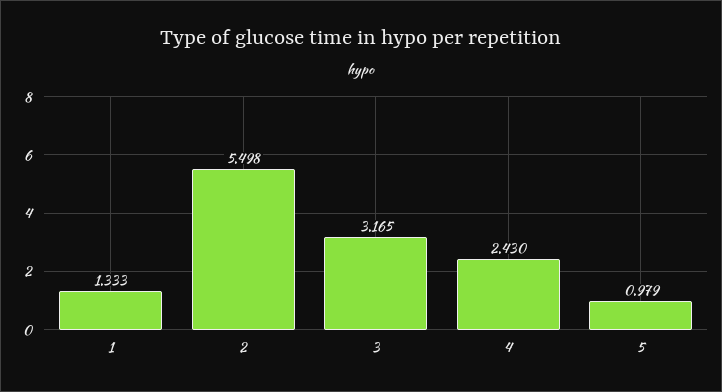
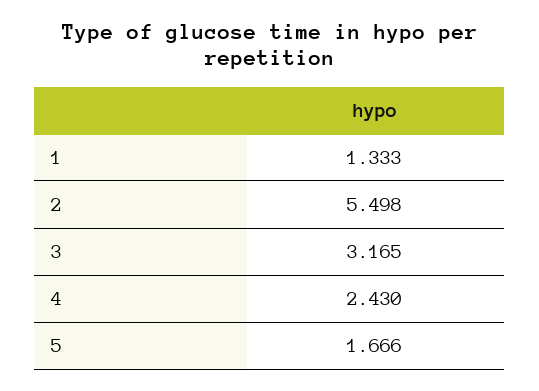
5: 0.979 -> 1.666

